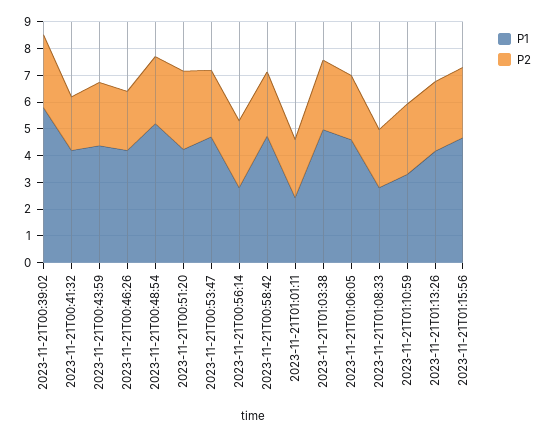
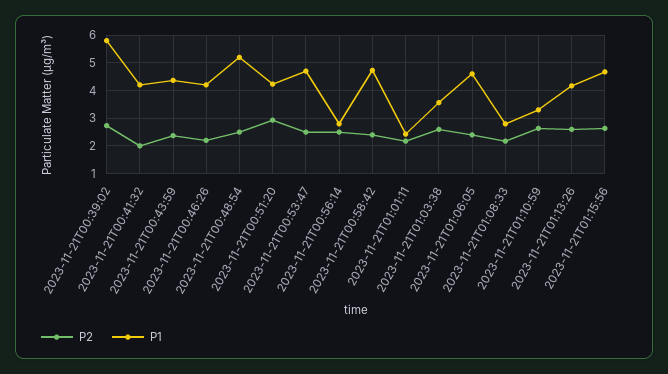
P1, 2023-11-21T01:03:38: 5 -> 3.5

